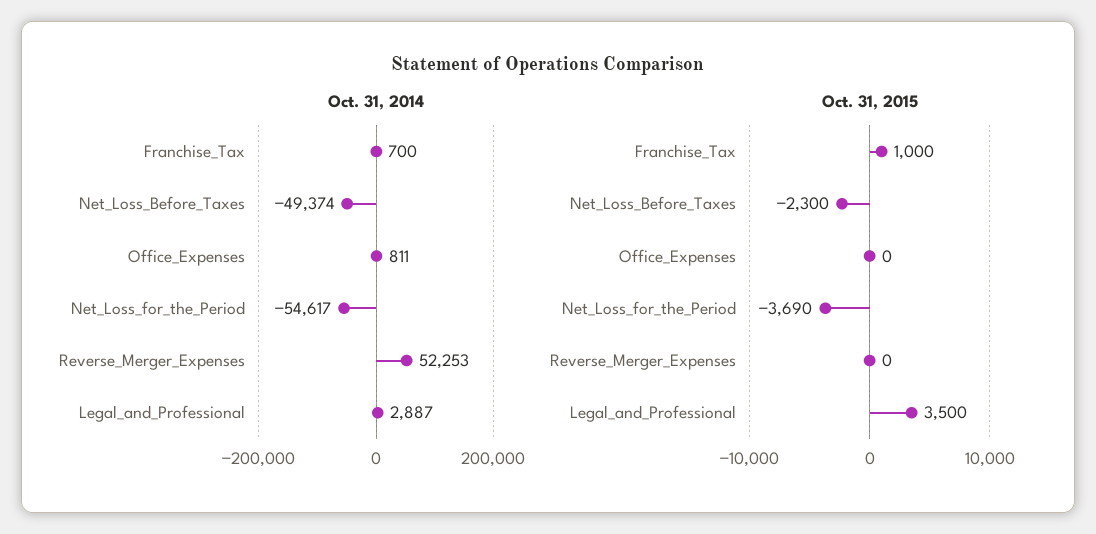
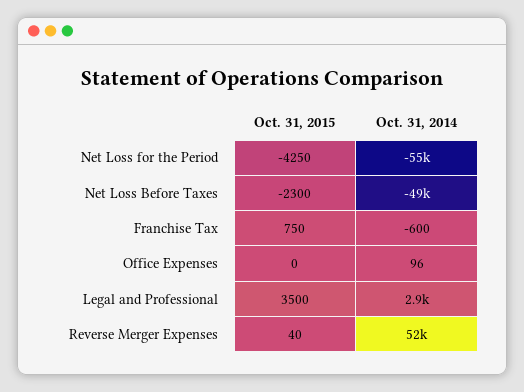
Oct. 31, 2014, Franchise_Tax: 700 -> -600
Oct. 31, 2014, Office_Expenses: 811 -> 96
Oct. 31, 2015, Franchise_Tax: 1000 -> 750
Oct. 31, 2015, Net_Loss_for_the_Period: -3690 -> -4250
Oct. 31, 2015, Reverse_Merger_Expenses: 0 -> 40

